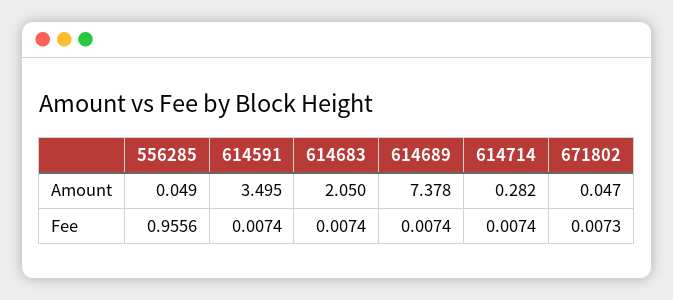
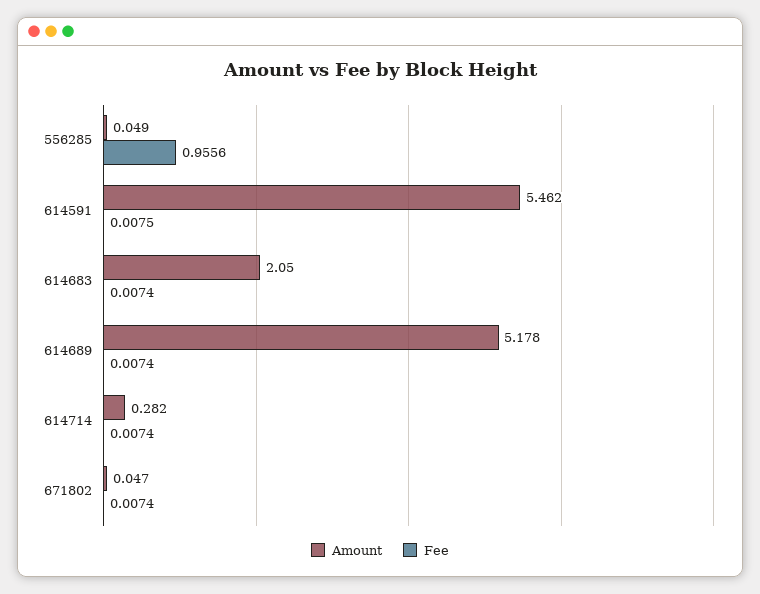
Amount, 614591: 3.495 -> 5.462
Amount, 614689: 7.378 -> 5.178
Fee, 614591: 0.0074 -> 0.0075
Fee, 671802: 0.0073 -> 0.0074

